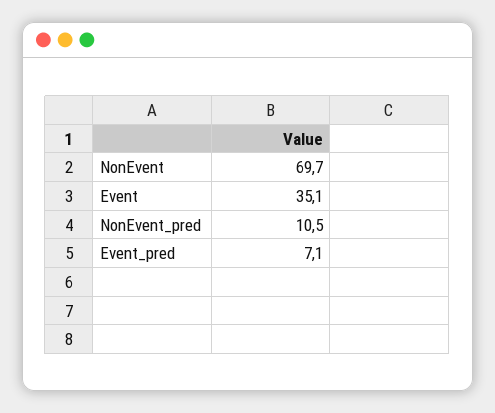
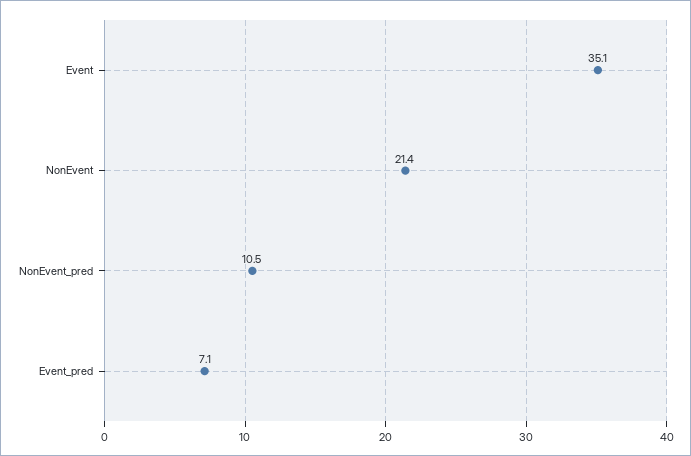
NonEvent: 69.7 -> 21.4

